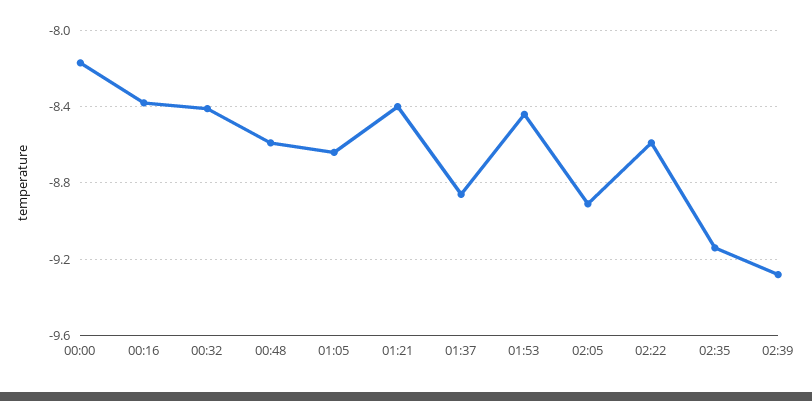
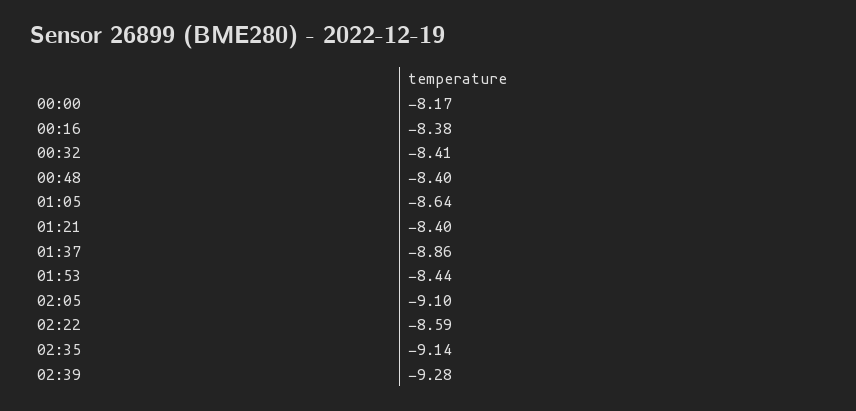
00:48: -8.6 -> -8.4
02:05: -8.9 -> -9.1

